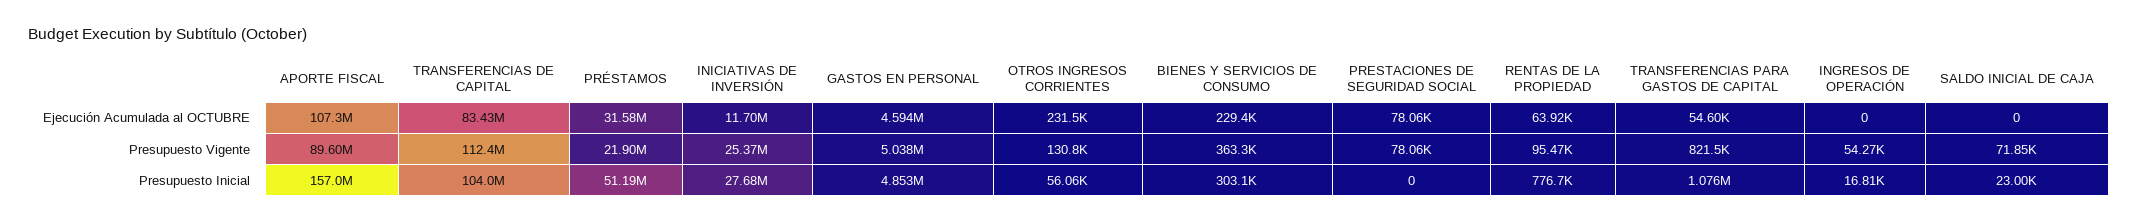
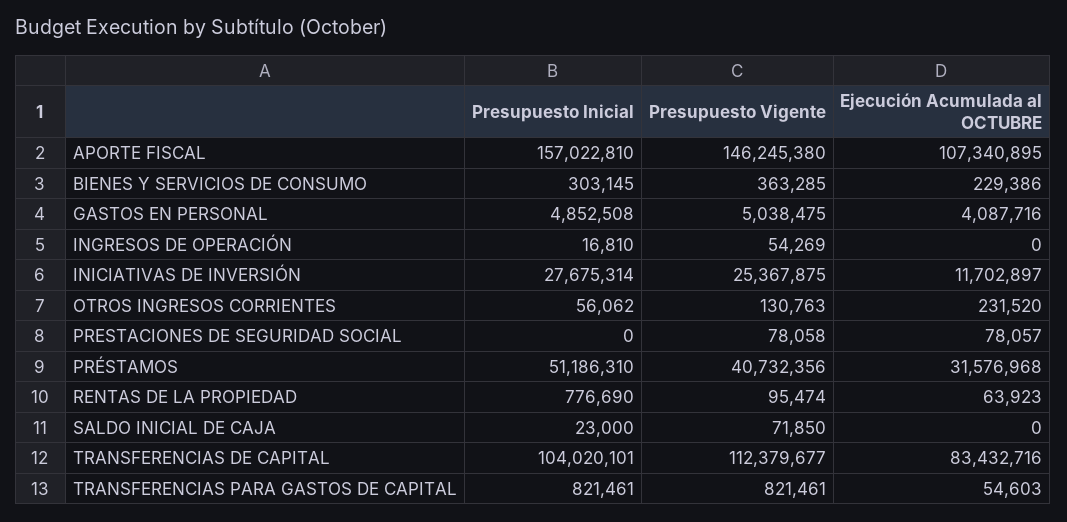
GASTOS EN PERSONAL, Ejecución Acumulada al OCTUBRE: 4594000 -> 4087716
APORTE FISCAL, Presupuesto Vigente: 89600000 -> 146245380
PRÉSTAMOS, Presupuesto Vigente: 21900000 -> 40732356
TRANSFERENCIAS PARA GASTOS DE CAPITAL, Presupuesto Inicial: 1076000 -> 821461

